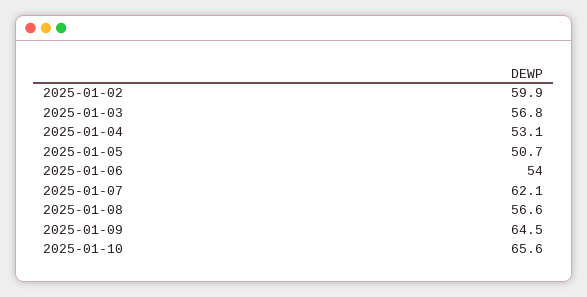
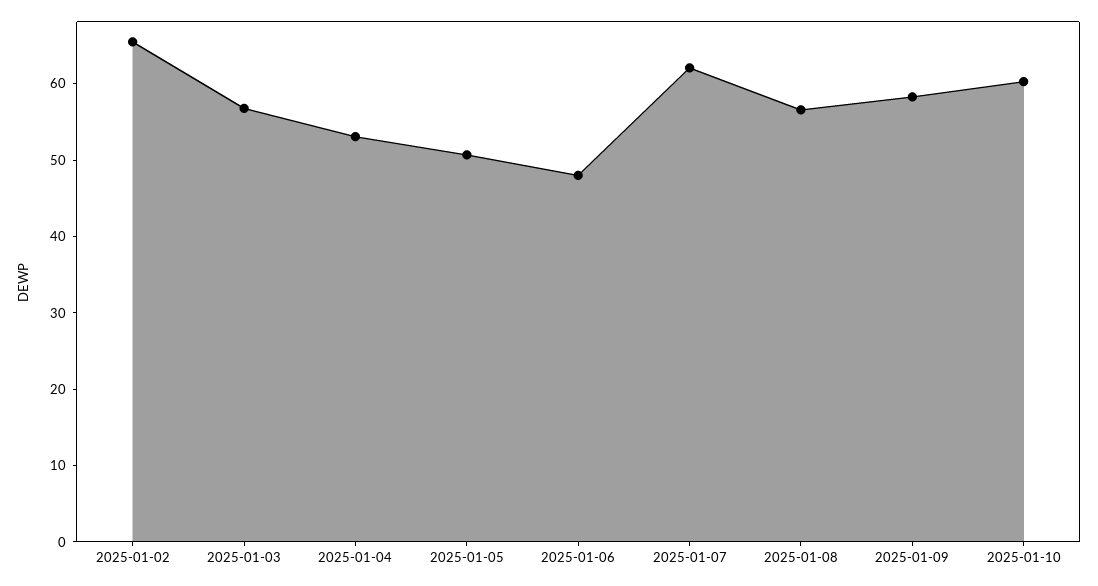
2025-01-02: 59.9 -> 66
2025-01-06: 54 -> 48
2025-01-09: 64.5 -> 58
2025-01-10: 65.6 -> 60

